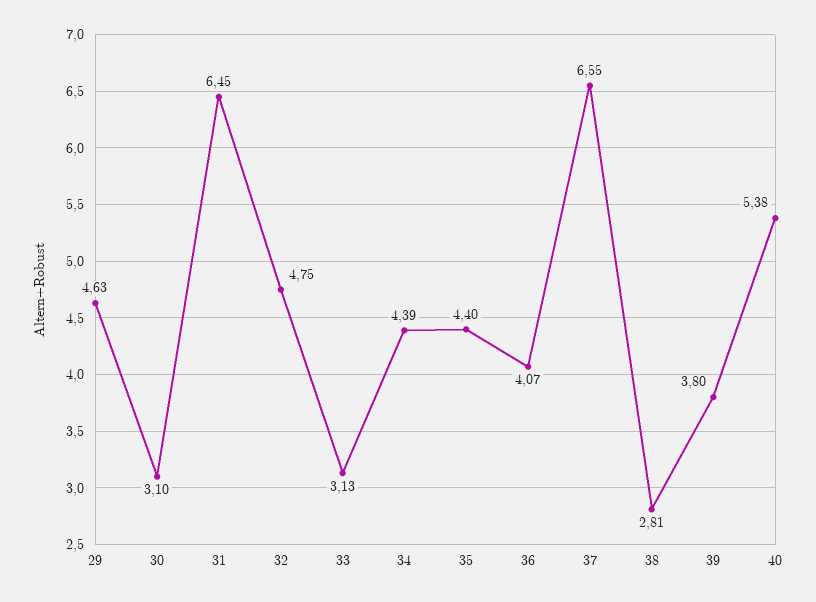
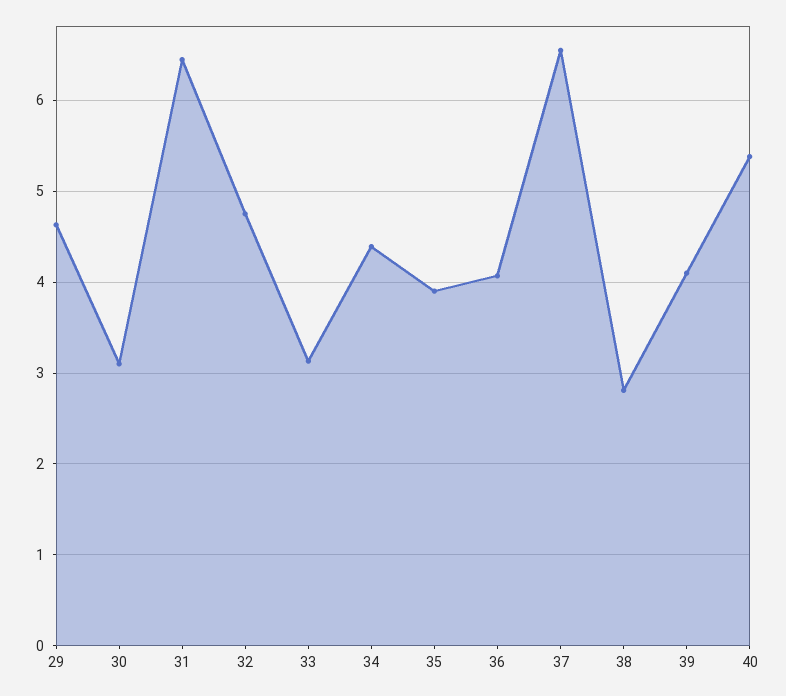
35: 4.4 -> 3.9
39: 3.8 -> 4.1

